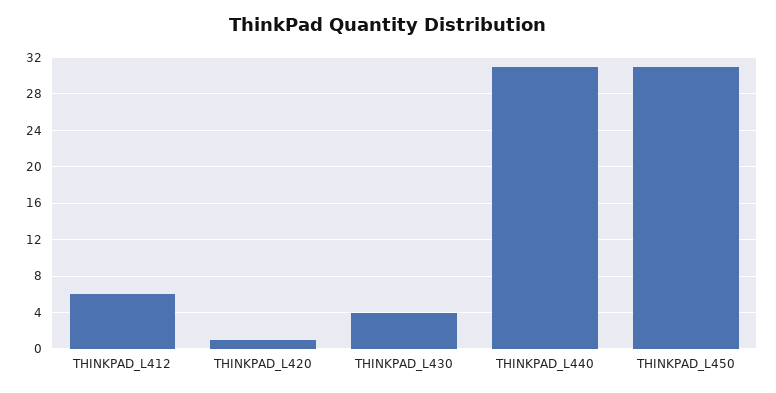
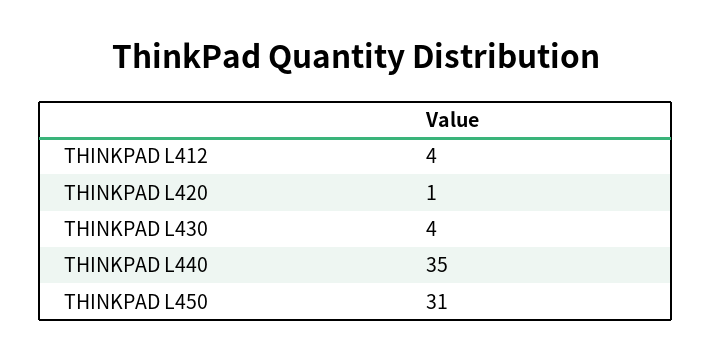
THINKPAD_L412: 6 -> 4
THINKPAD_L440: 31 -> 35

